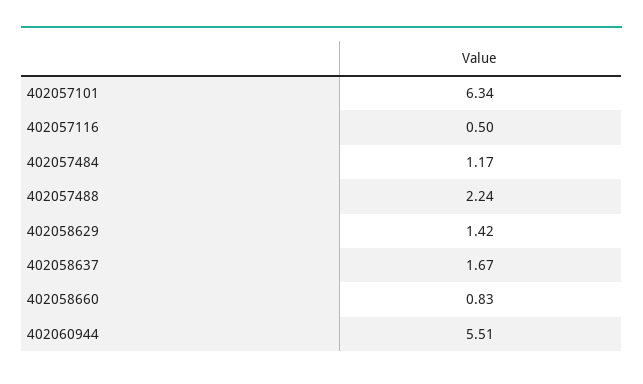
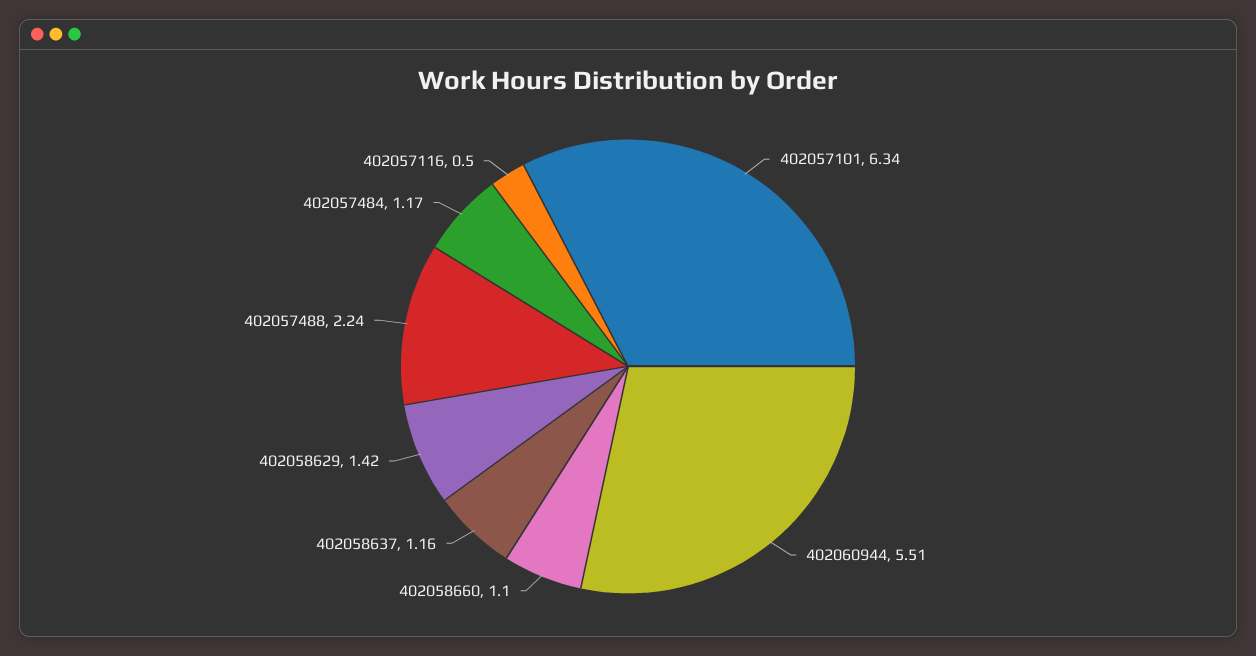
402058637: 1.67 -> 1.16
402058660: 0.83 -> 1.1

